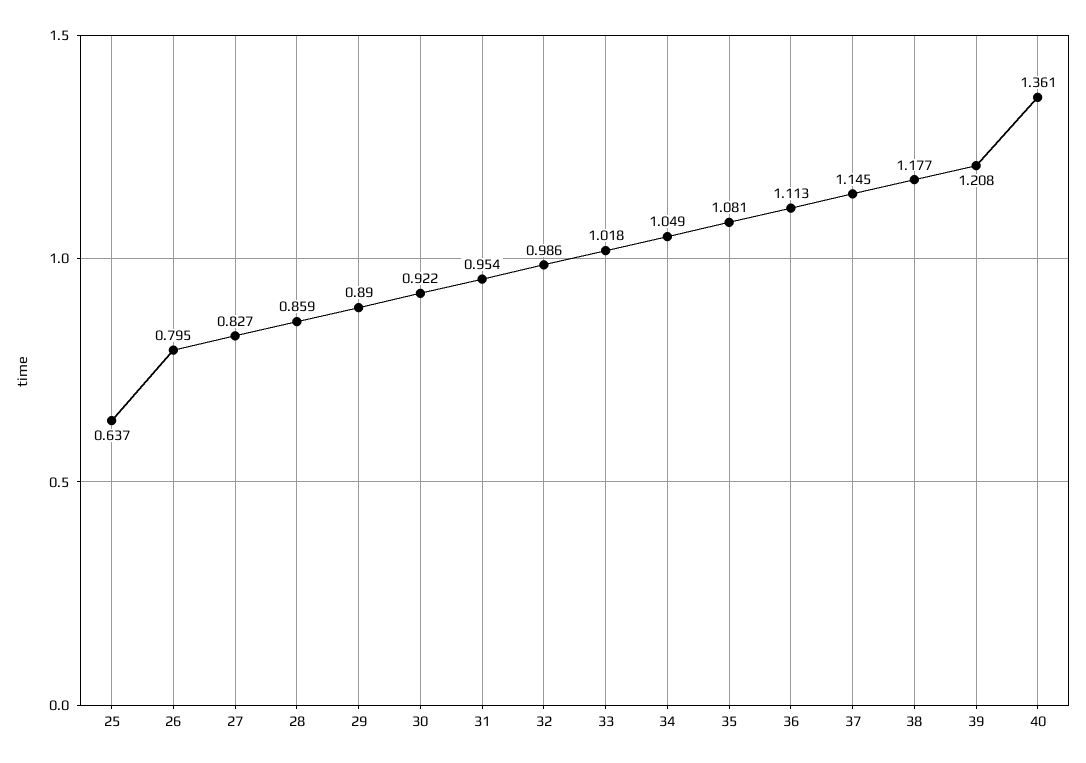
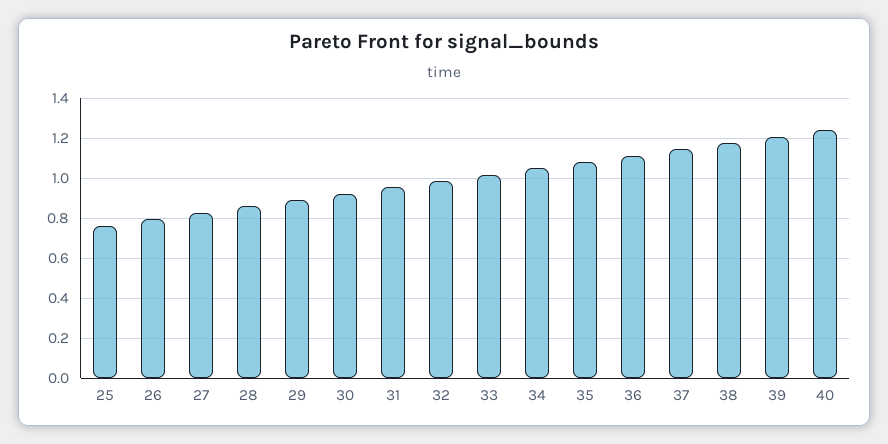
25: 0.637 -> 0.75
40: 1.361 -> 1.25

